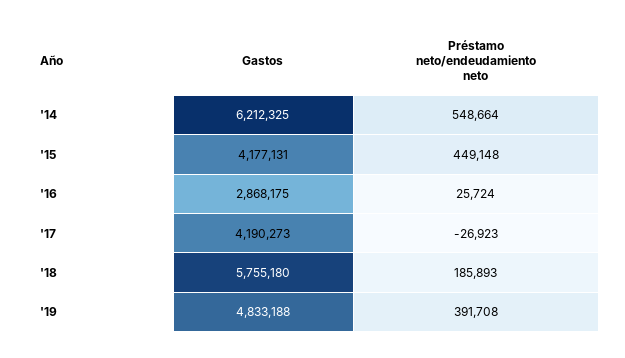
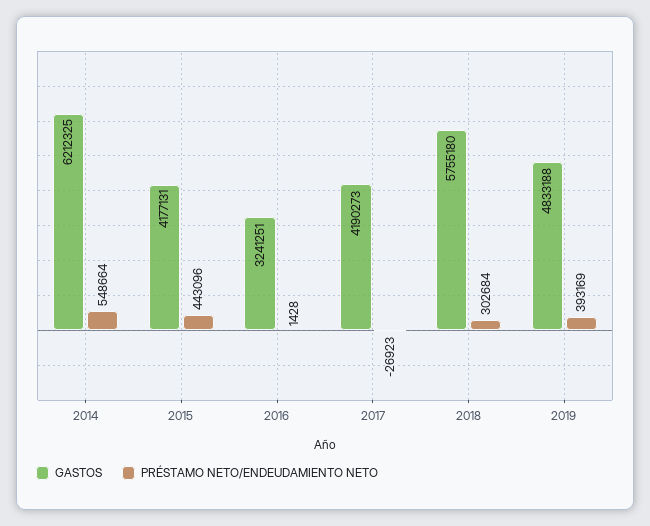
Préstamo neto/endeudamiento neto, '15: 449148 -> 443096
Gastos, '16: 2868175 -> 3241251
Préstamo neto/endeudamiento neto, '16: 25724 -> 1428
Préstamo neto/endeudamiento neto, '18: 185893 -> 302684
Préstamo neto/endeudamiento neto, '19: 391708 -> 393169

